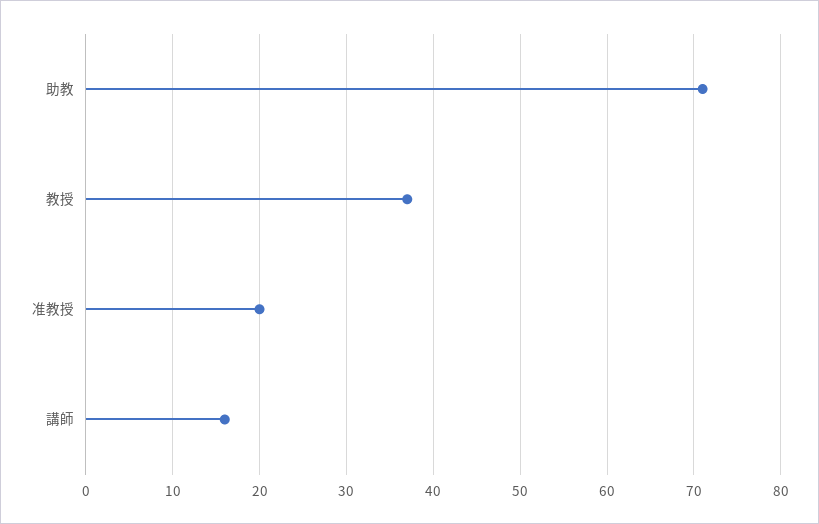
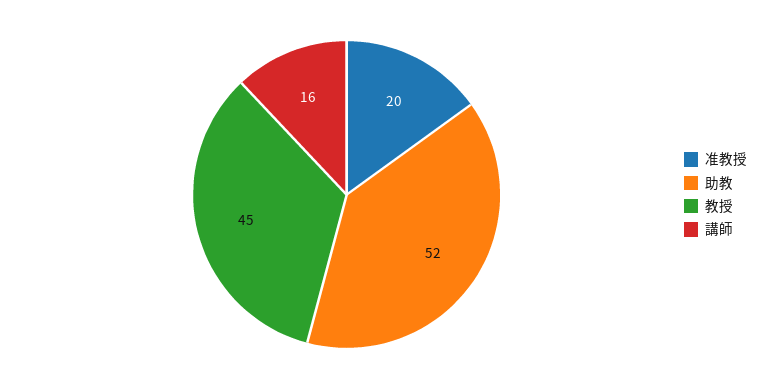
助教: 71 -> 52
教授: 37 -> 45

